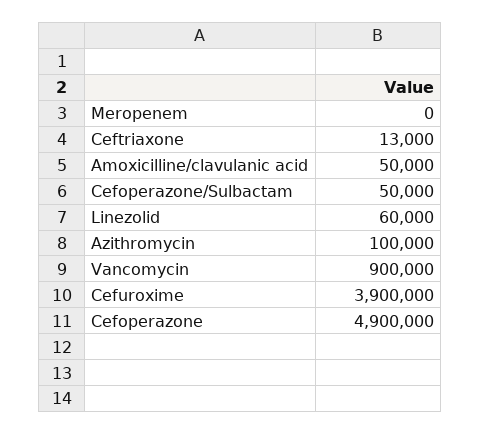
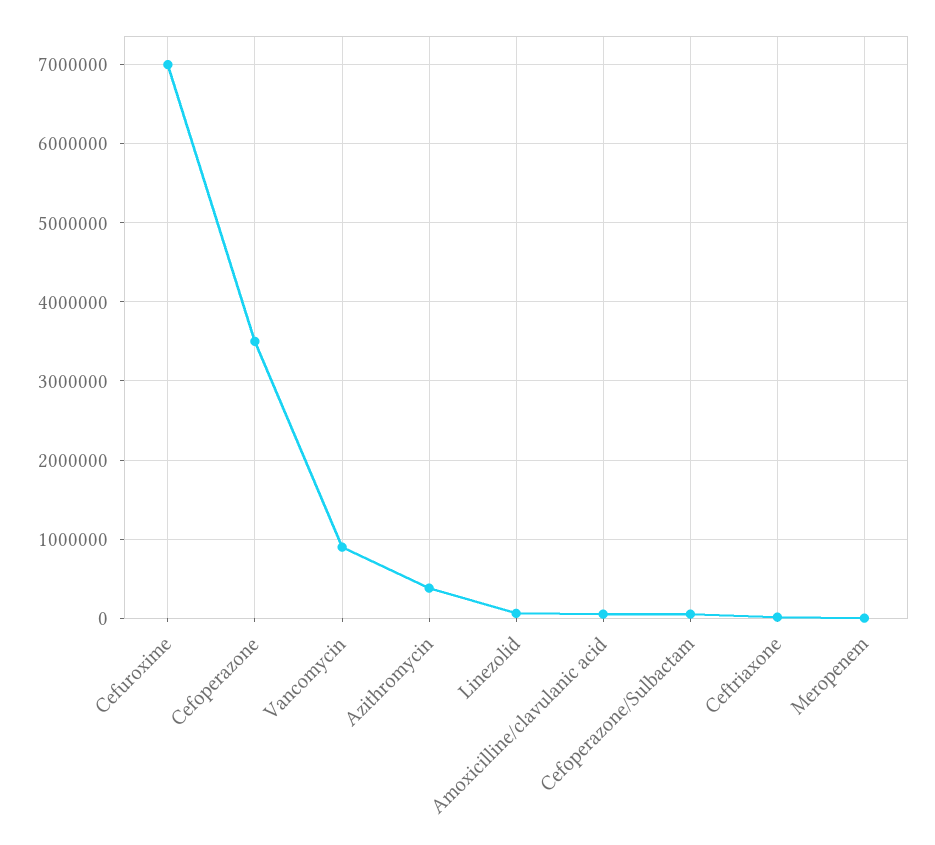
Azithromycin: 100000 -> 400000
Cefuroxime: 3900000 -> 7000000
Cefoperazone: 4900000 -> 3500000

